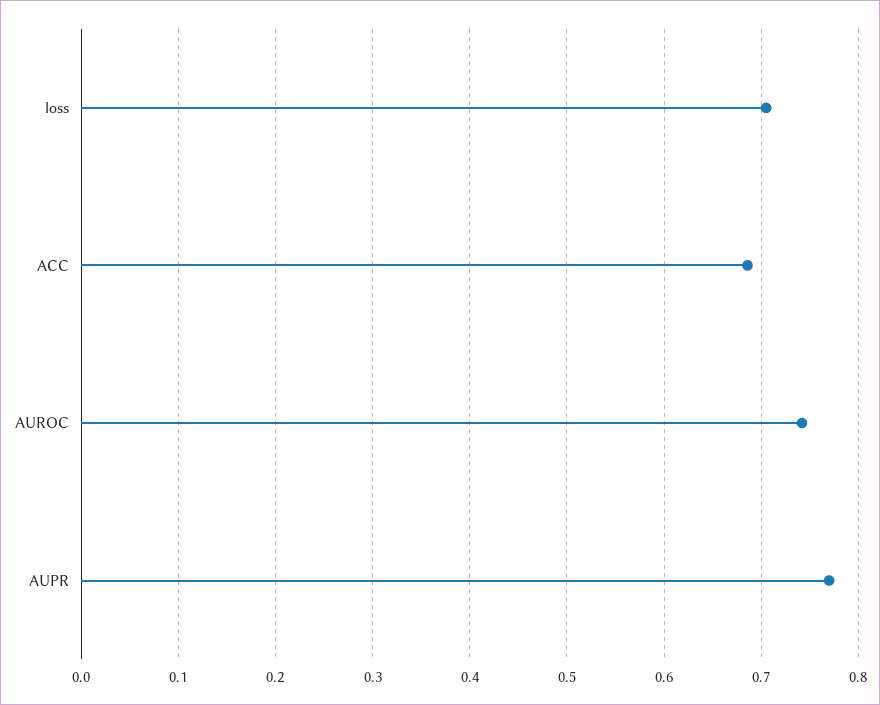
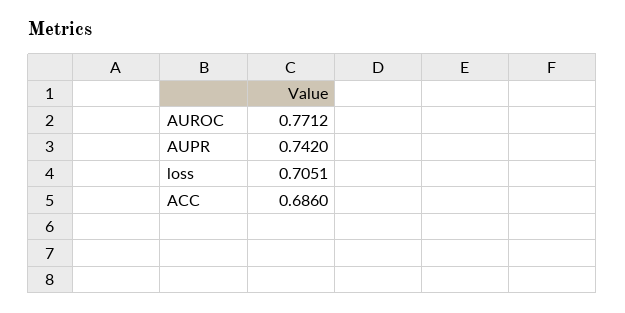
AUROC: 0.74 -> 0.7712
AUPR: 0.77 -> 0.742

